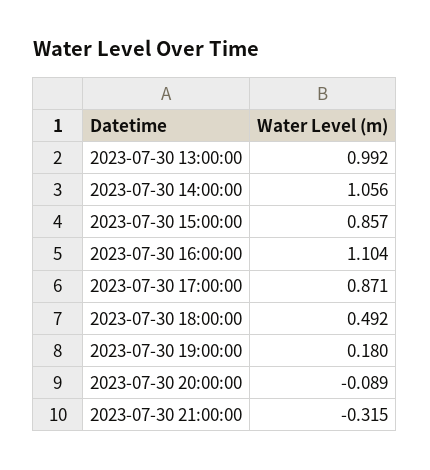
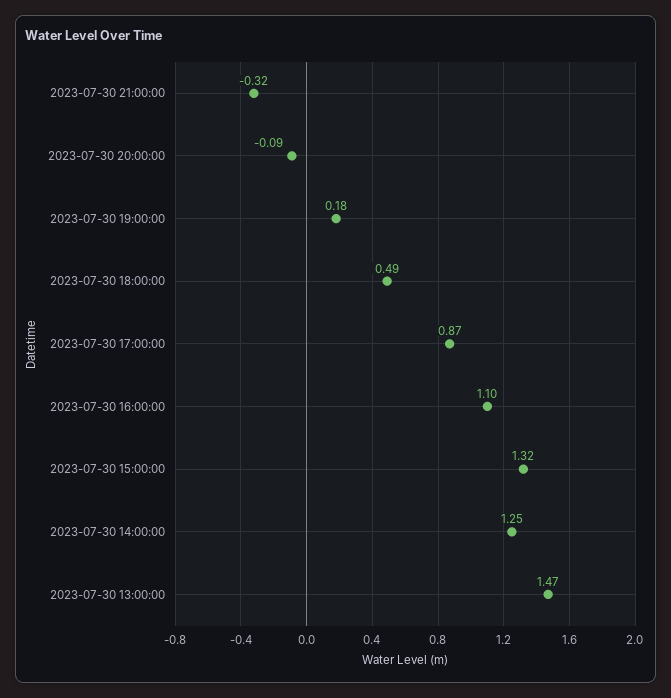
2023-07-30 13:00:00: 0.992 -> 1.47
2023-07-30 14:00:00: 1.056 -> 1.25
2023-07-30 15:00:00: 0.857 -> 1.32

